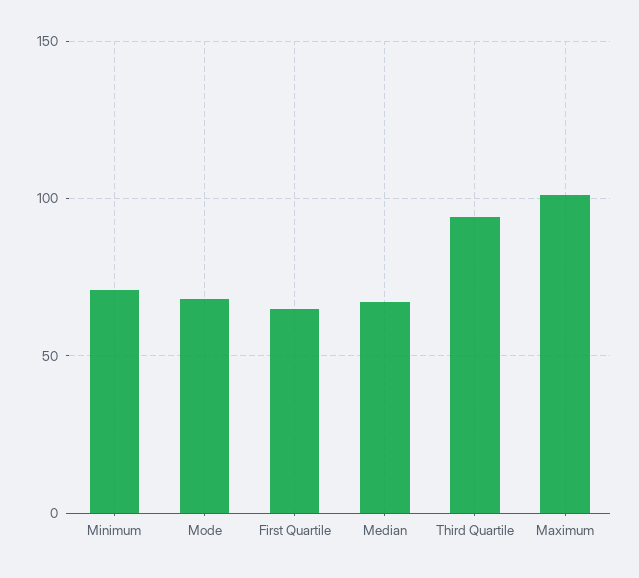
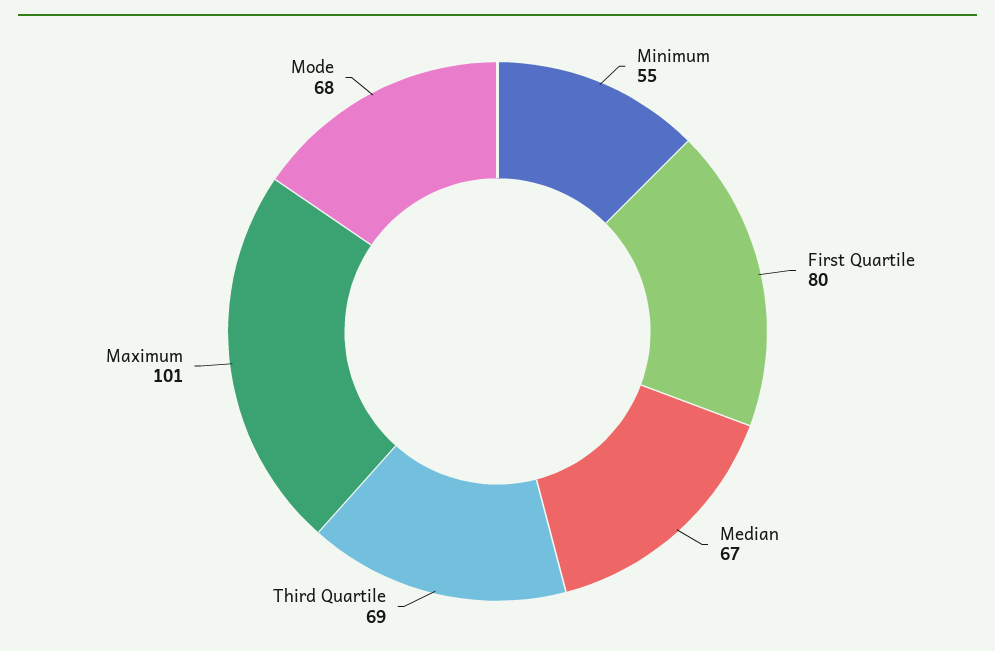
Minimum: 70 -> 55
First Quartile: 65 -> 80
Third Quartile: 95 -> 69

